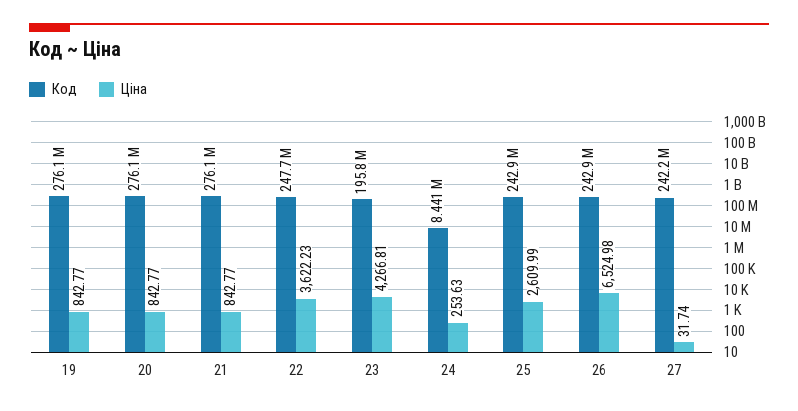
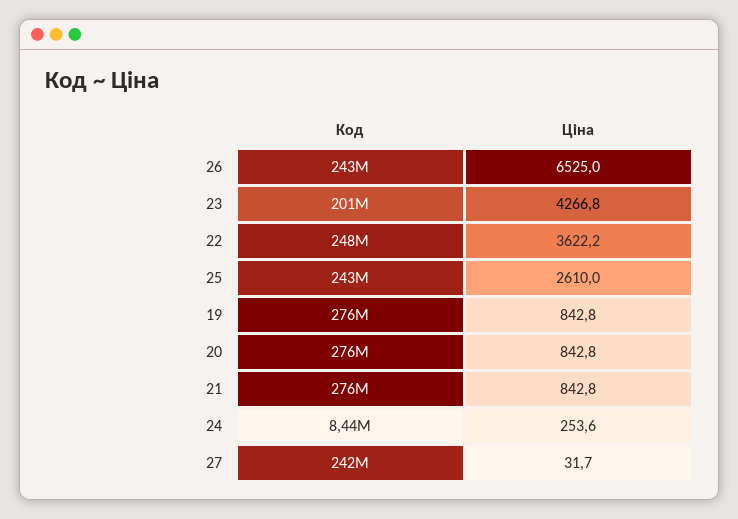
Код, 23: 195800000 -> 201000000

